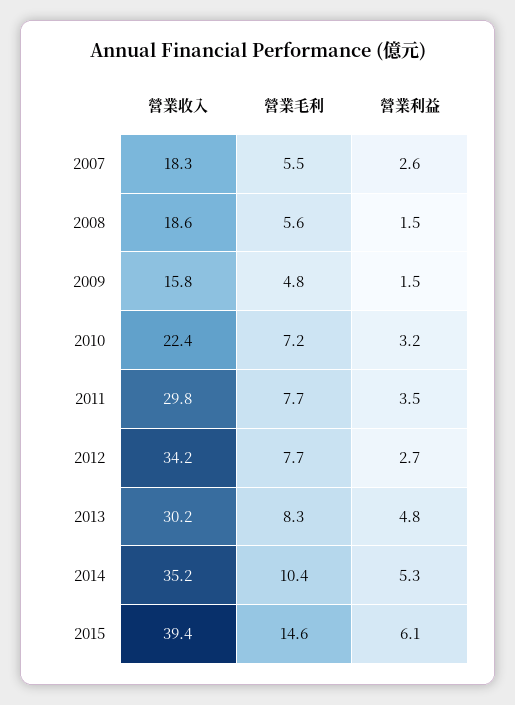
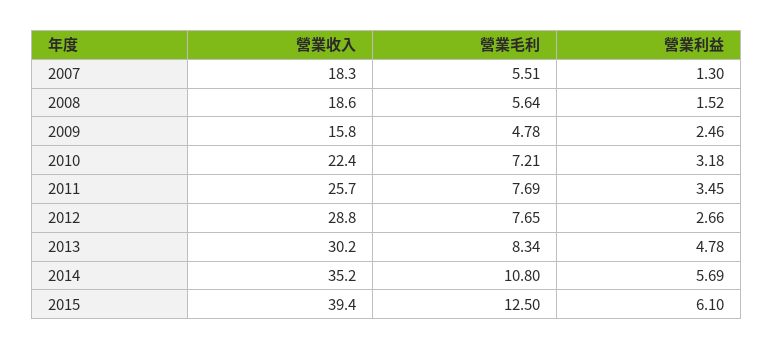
營業利益, 2007: 2.6 -> 1.3
營業利益, 2009: 1.5 -> 2.46
營業收入, 2011: 29.8 -> 25.7
營業收入, 2012: 34.2 -> 28.8
營業毛利, 2014: 10.4 -> 10.8
營業利益, 2014: 5.3 -> 5.69
營業毛利, 2015: 14.6 -> 12.5

